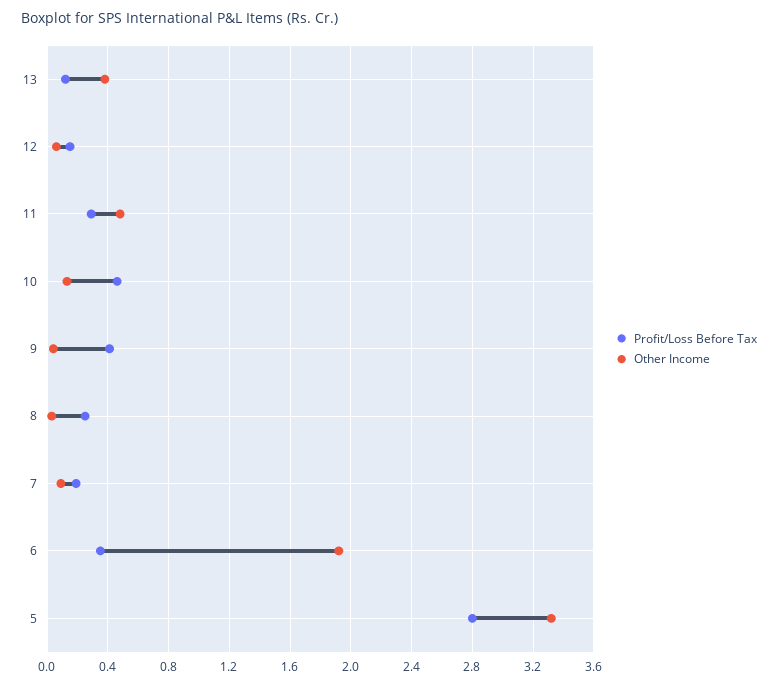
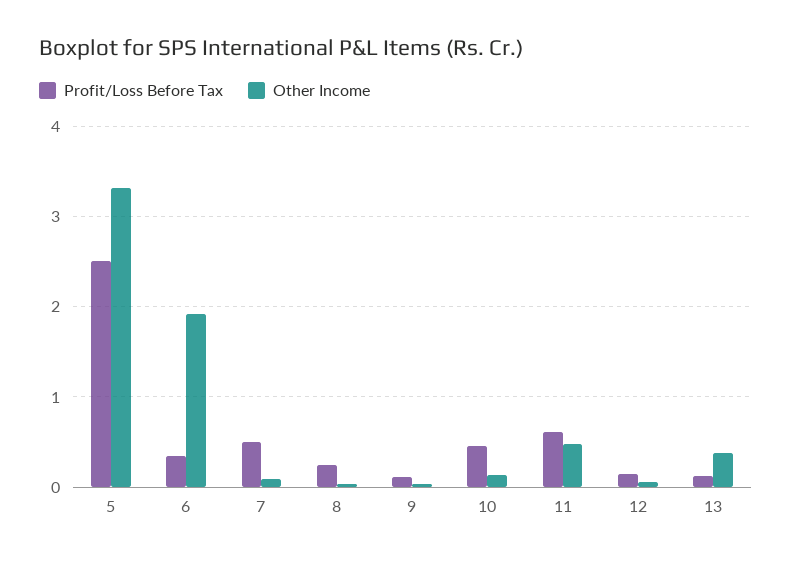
Profit/Loss Before Tax, 11: 0.3 -> 0.6
Profit/Loss Before Tax, 9: 0.4 -> 0.1
Profit/Loss Before Tax, 7: 0.2 -> 0.5
Profit/Loss Before Tax, 5: 2.8 -> 2.5

